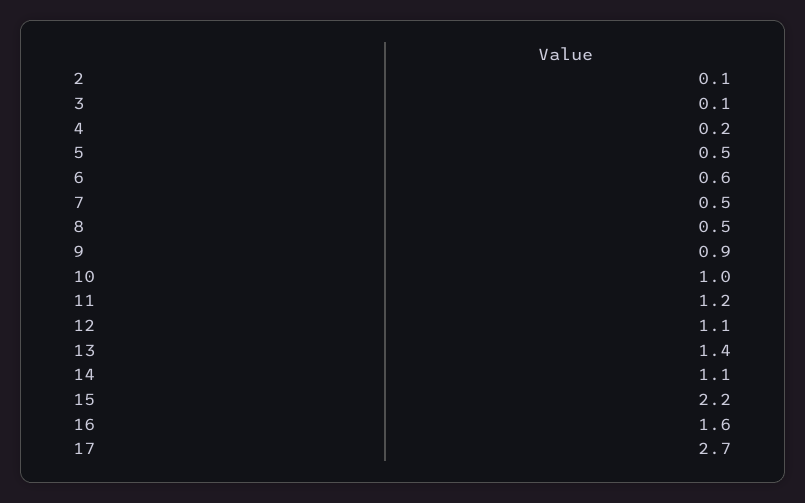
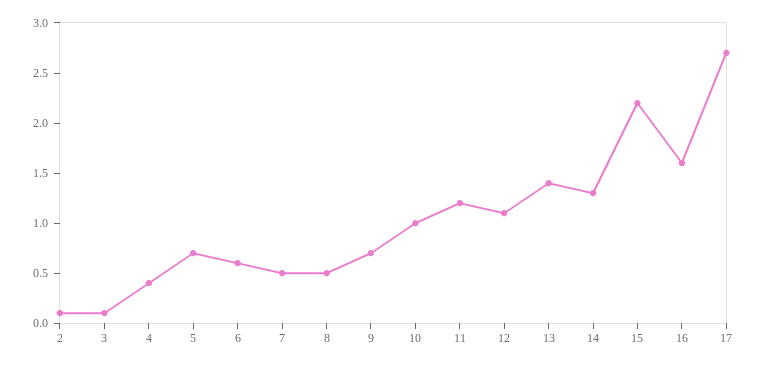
4: 0.2 -> 0.4
5: 0.5 -> 0.7
9: 0.9 -> 0.7
14: 1.1 -> 1.3

